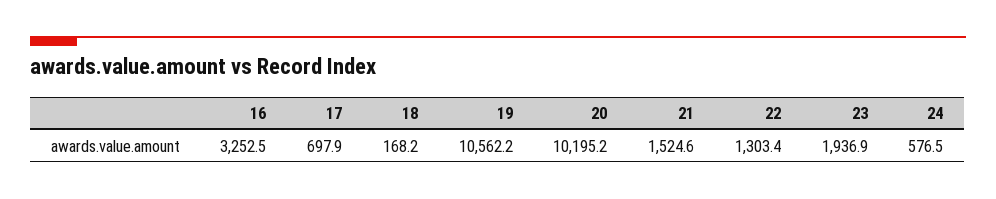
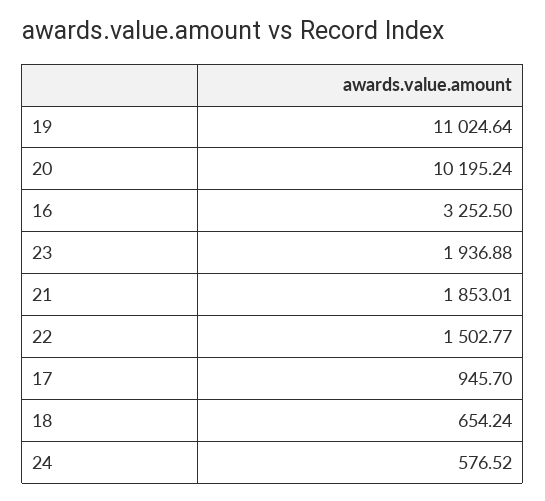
17: 697.9 -> 945.7
18: 168.2 -> 654.24
19: 10562.2 -> 11024.64
21: 1524.6 -> 1853.01
22: 1303.4 -> 1502.77

